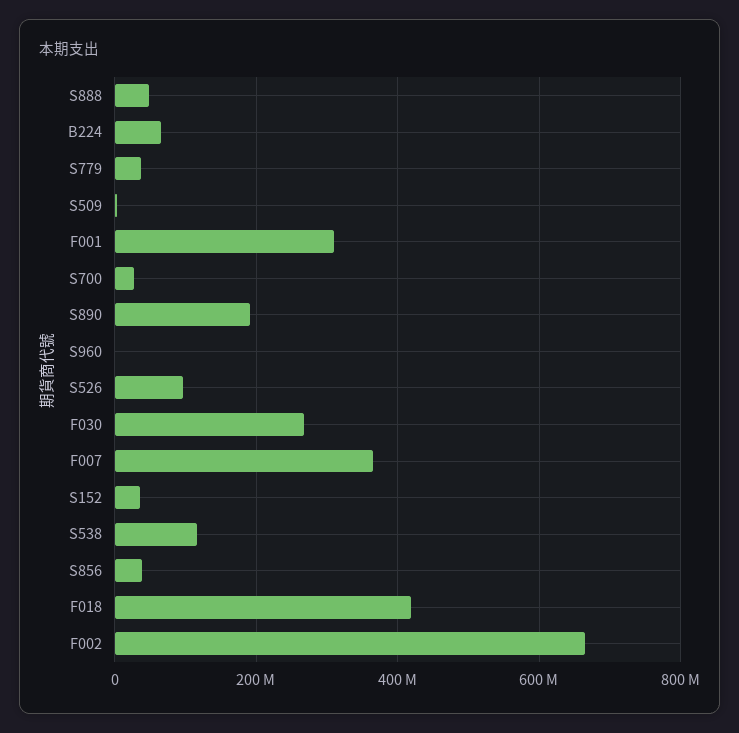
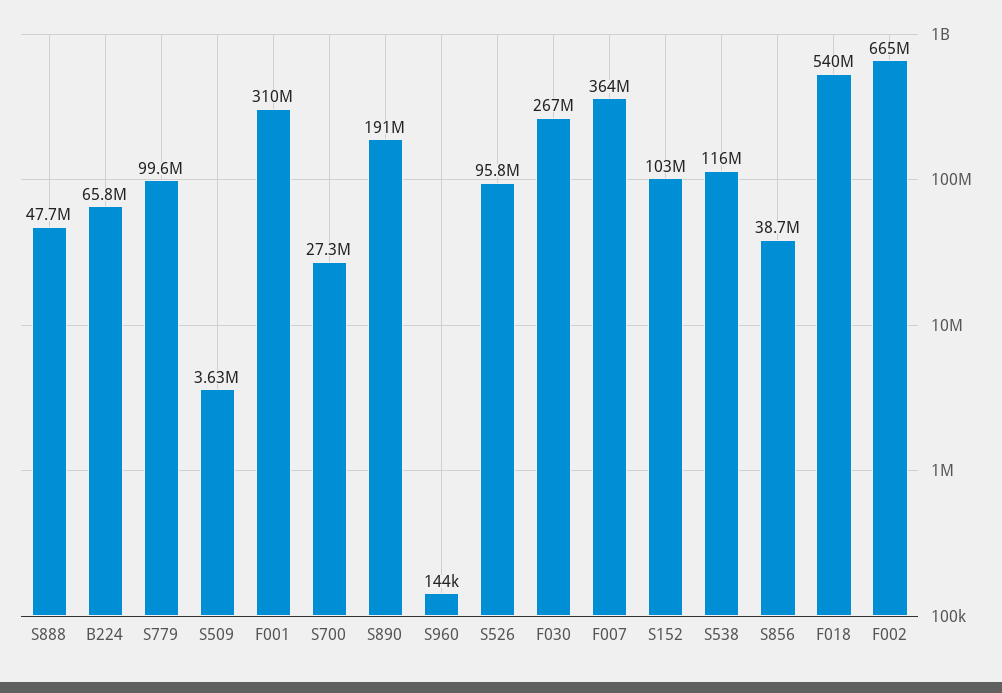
S779: 40000000 -> 99600000
S152: 40000000 -> 103000000
F018: 420000000 -> 540000000

